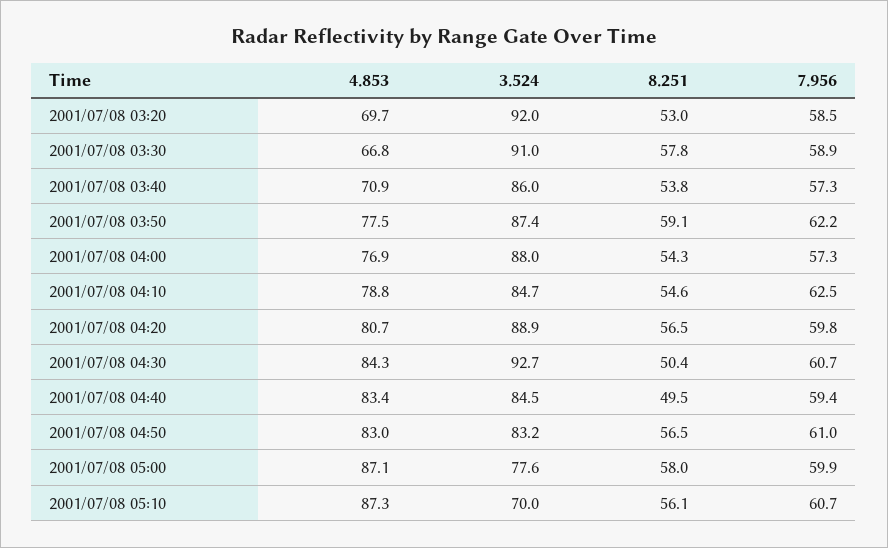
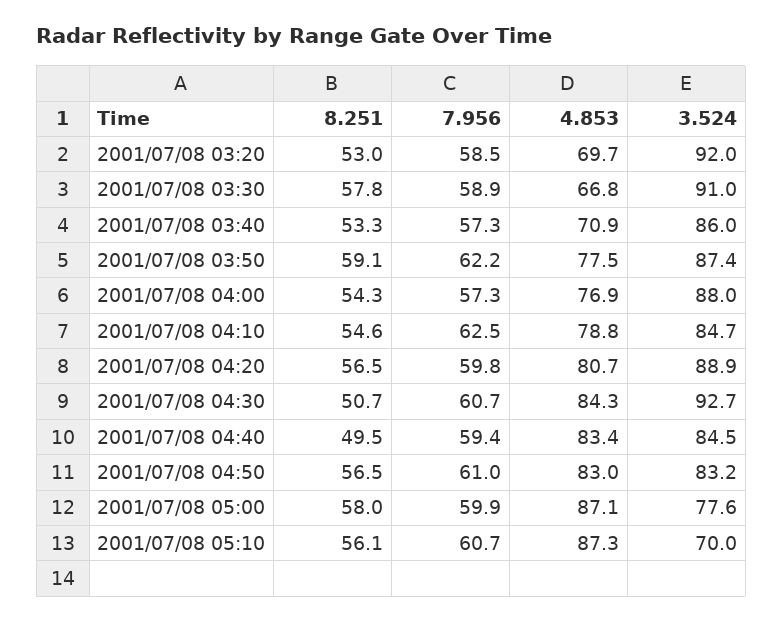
8.251, 2001/07/08 03:40: 53.8 -> 53.3
8.251, 2001/07/08 04:30: 50.4 -> 50.7

